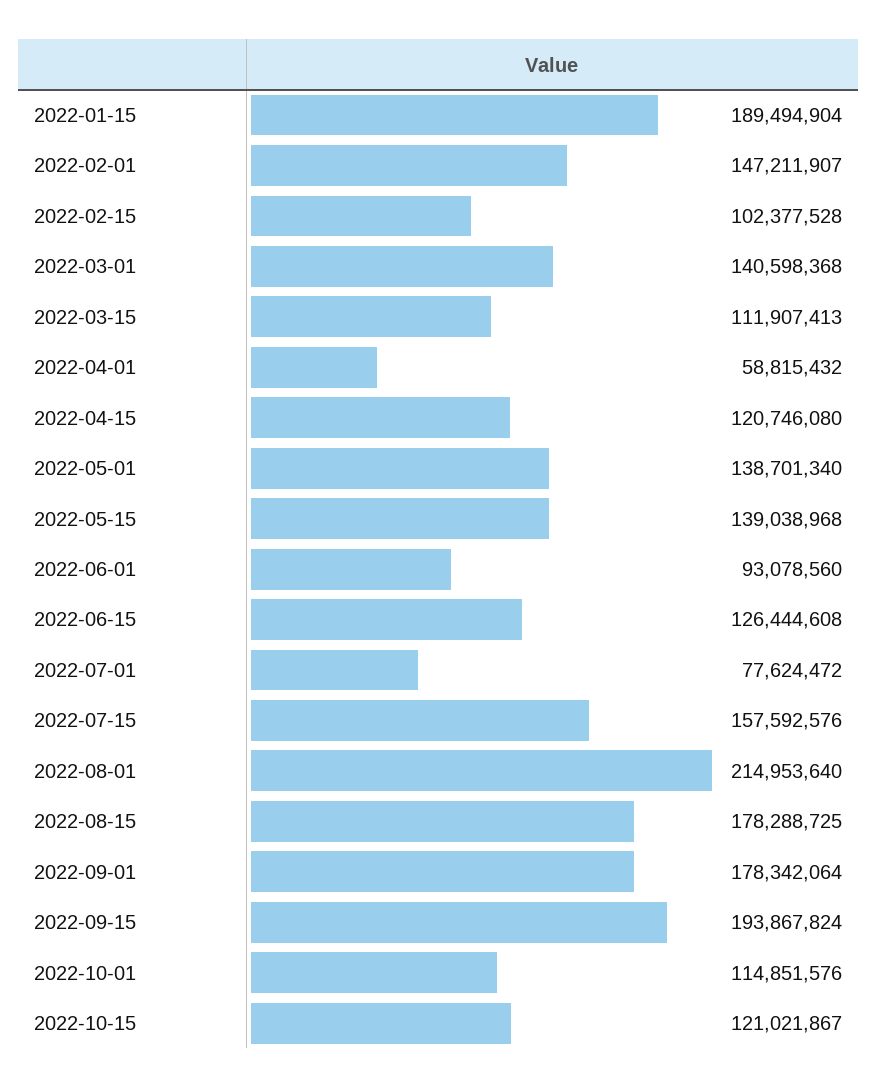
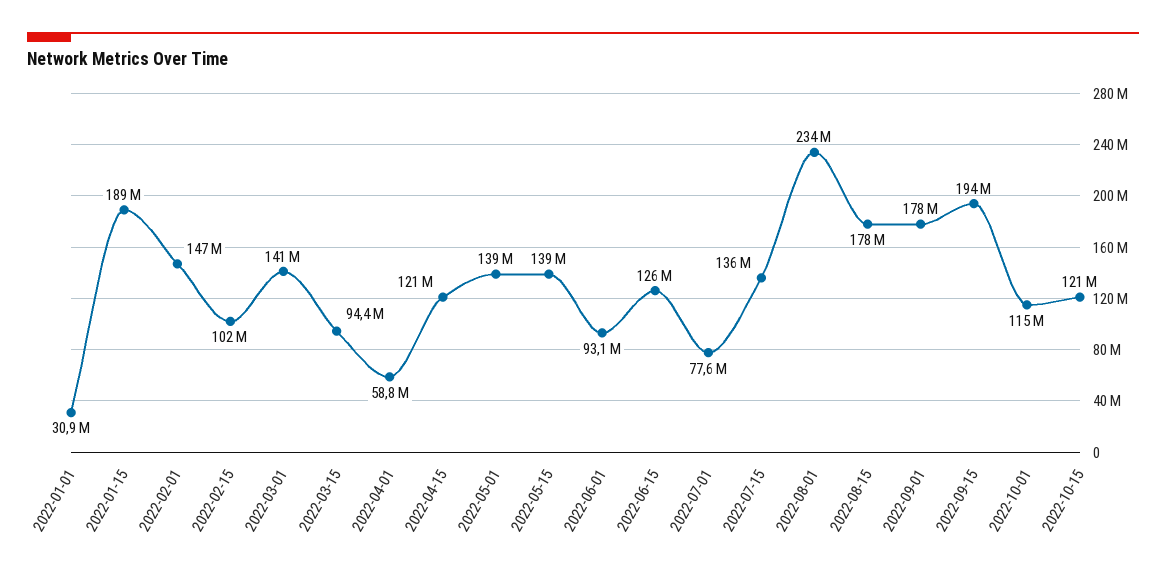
2022-03-15: 111907413 -> 94400000
2022-07-15: 157592576 -> 136000000
2022-08-01: 214953640 -> 234000000
2022-01-01: none -> 30900000

